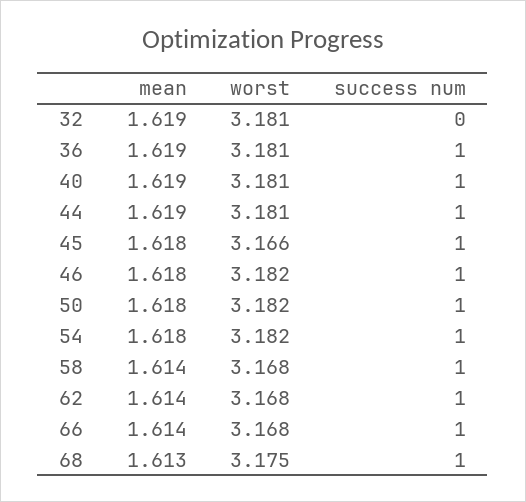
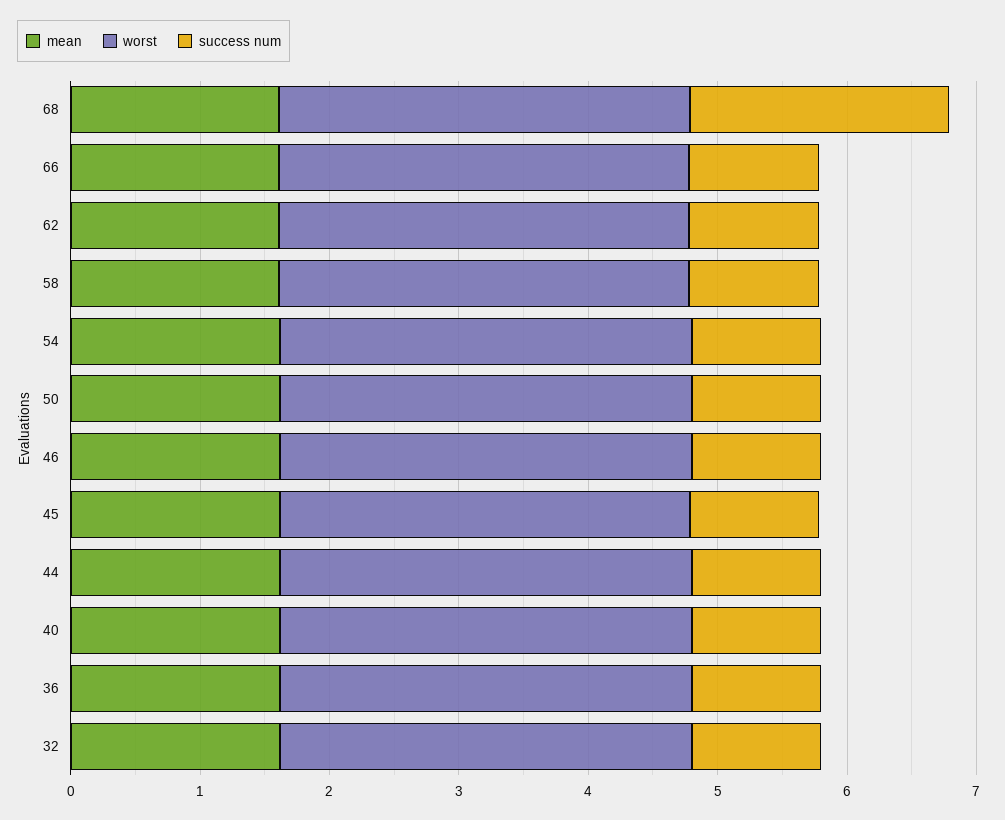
success num, 32: 0 -> 1
success num, 68: 1 -> 2

